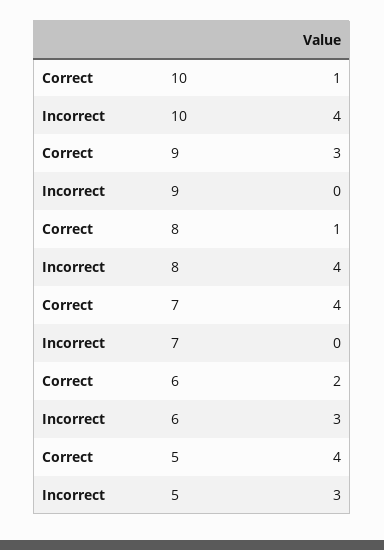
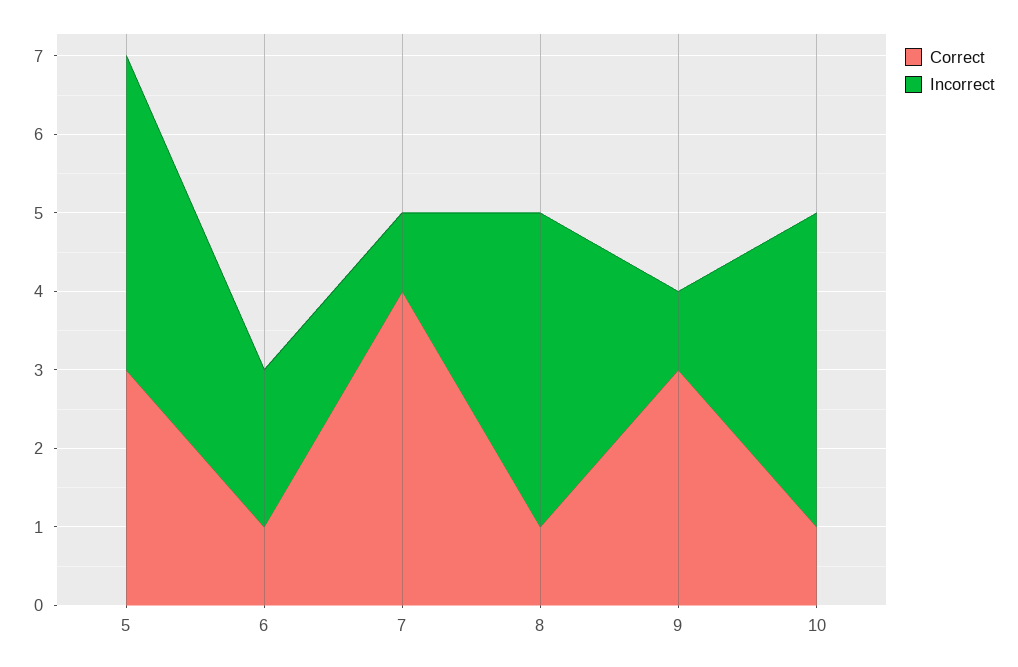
Incorrect, 9: 0 -> 1
Incorrect, 7: 0 -> 1
Correct, 6: 2 -> 1
Incorrect, 6: 3 -> 2
Correct, 5: 4 -> 3
Incorrect, 5: 3 -> 4

